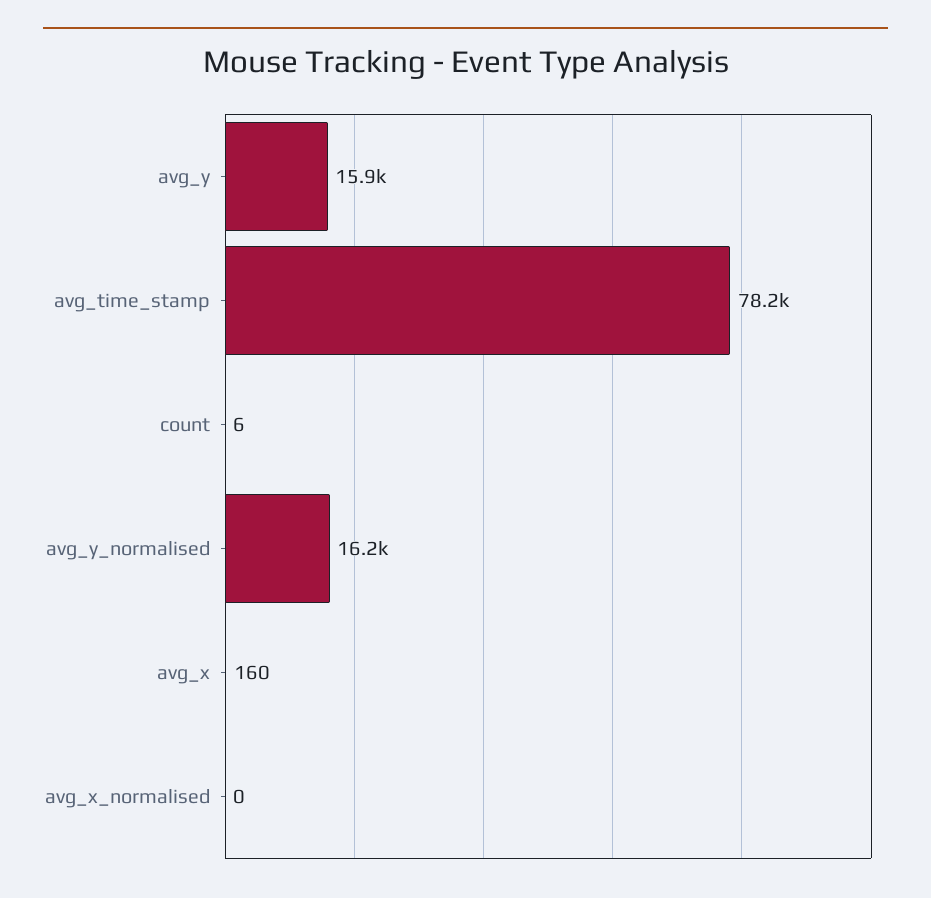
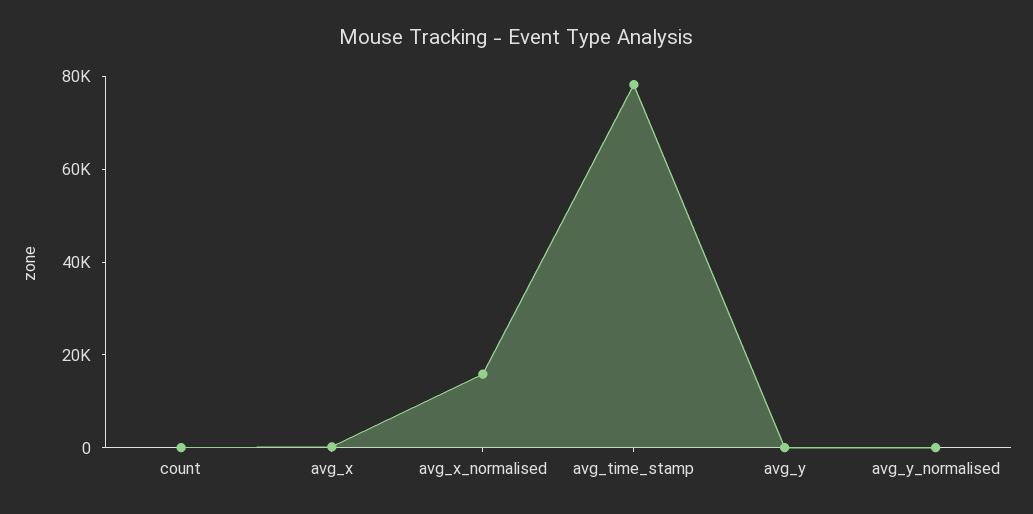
avg_y: 15900 -> 0
avg_y_normalised: 16200 -> 0
avg_x_normalised: 0 -> 15000

